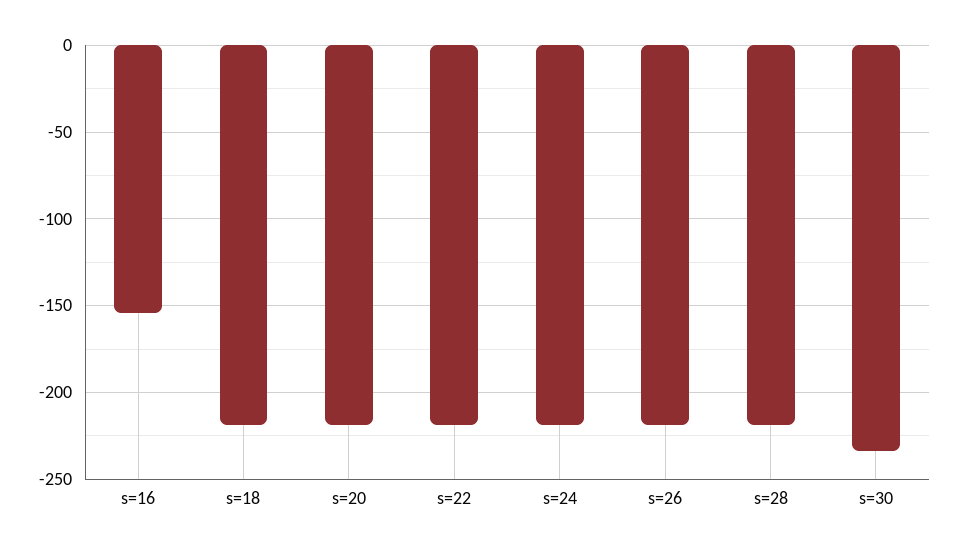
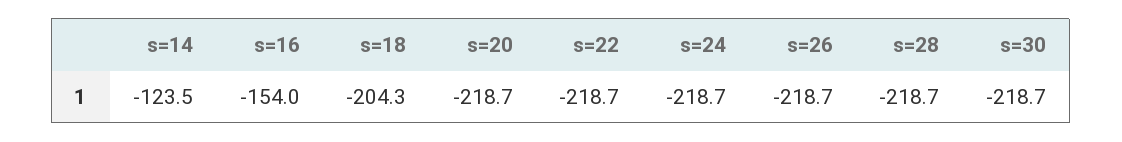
s=18: -220 -> -204.3
s=30: -235 -> -218.7
s=14: none -> -123.5

